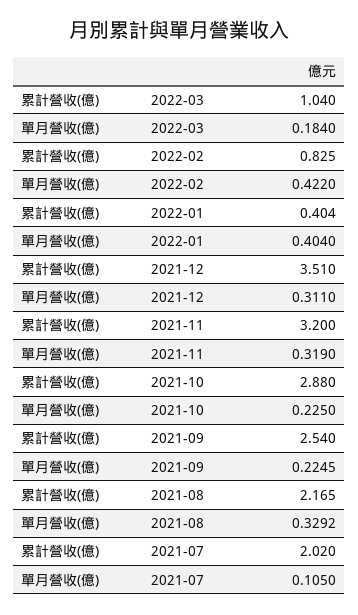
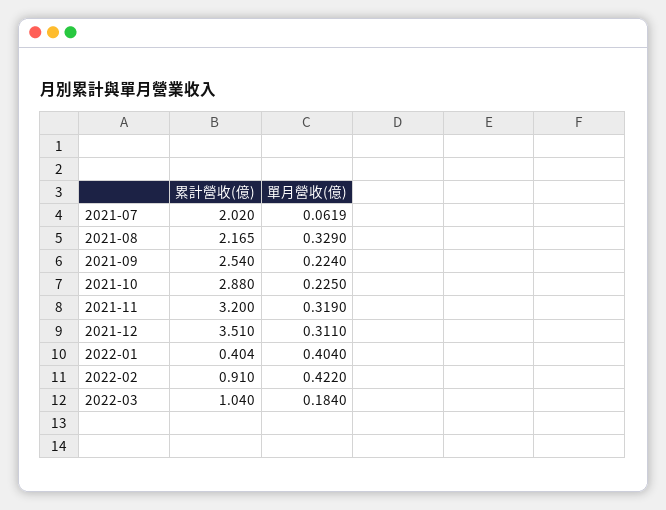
累計營收(億), 2022-02: 0.825 -> 0.91
單月營收(億), 2021-09: 0.2245 -> 0.224
單月營收(億), 2021-08: 0.3292 -> 0.329
單月營收(億), 2021-07: 0.105 -> 0.0619

